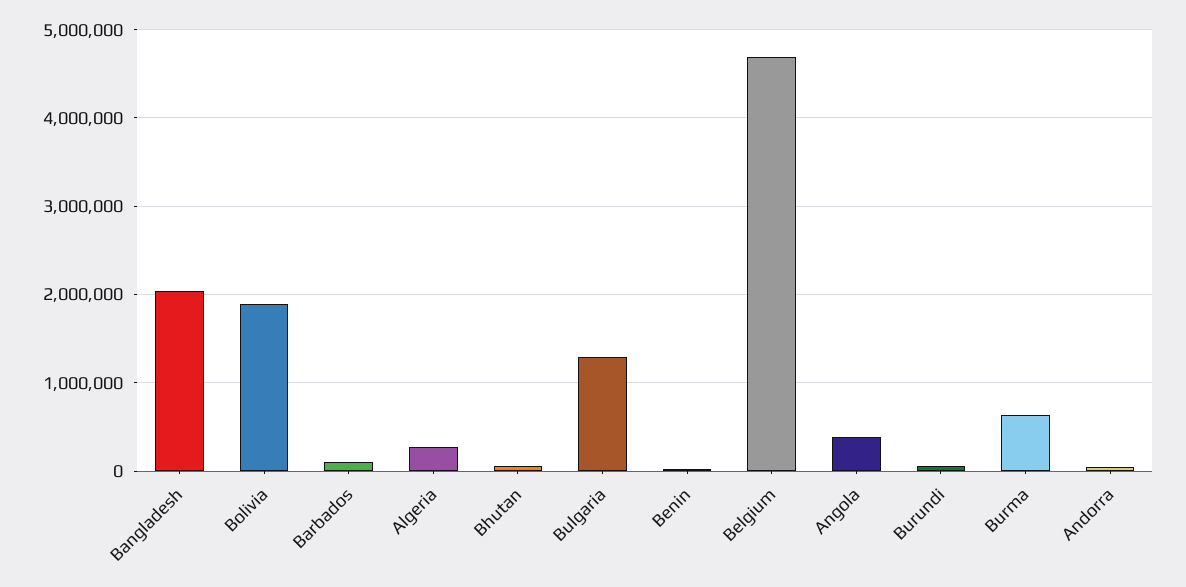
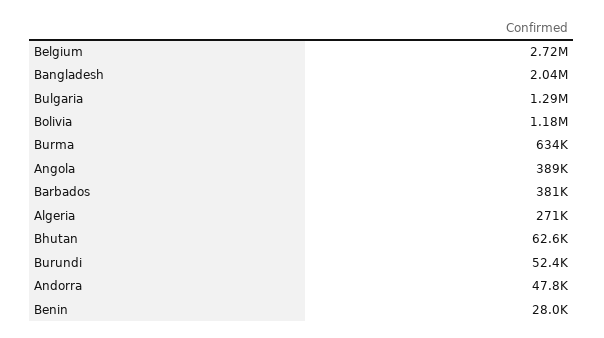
Bolivia: 1900000 -> 1180000
Barbados: 100000 -> 381000
Belgium: 4700000 -> 2720000

